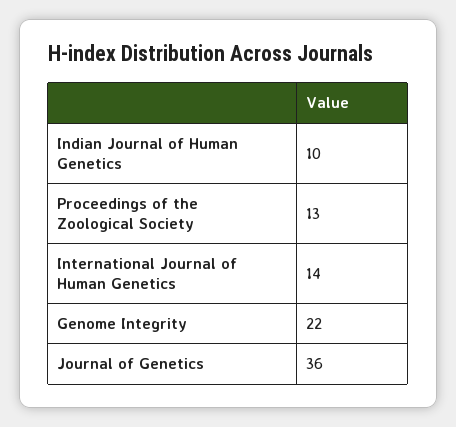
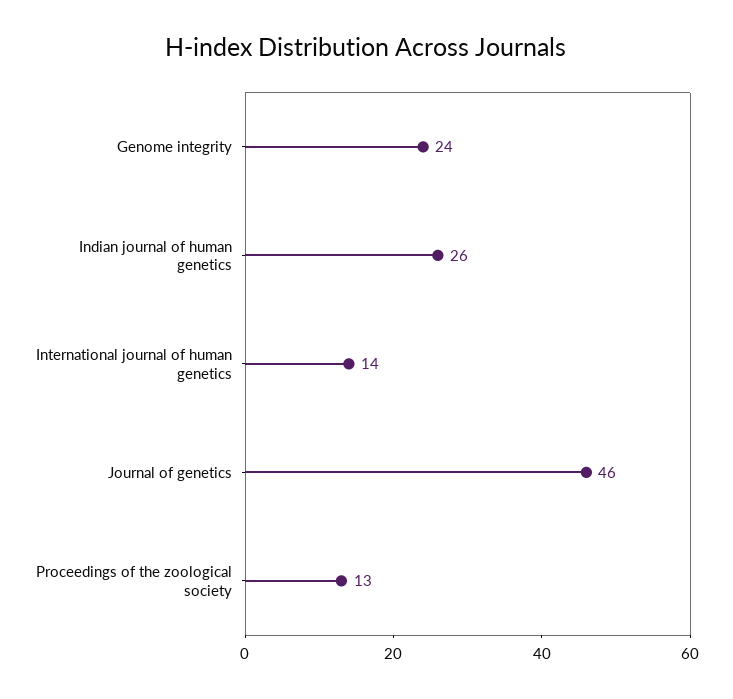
Indian Journal of Human Genetics: 10 -> 26
Genome Integrity: 22 -> 24
Journal of Genetics: 36 -> 46

